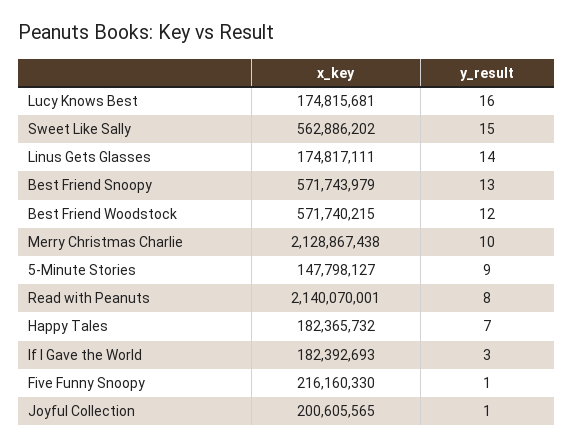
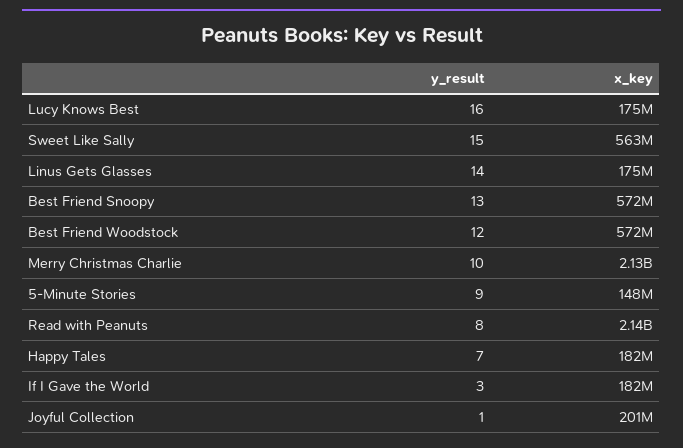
x_key, Five Funny Snoopy: 216160330 -> none
y_result, Five Funny Snoopy: 1 -> none

